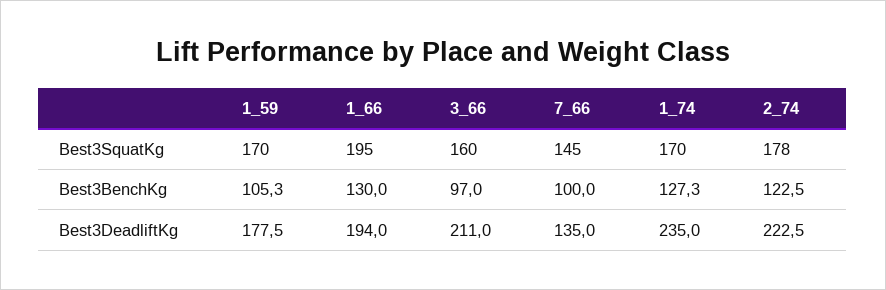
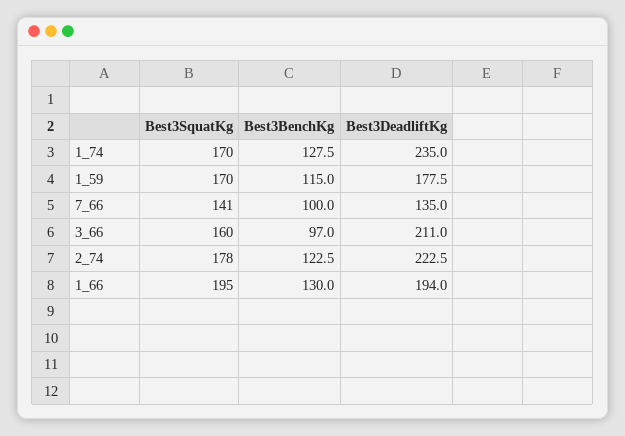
7_66, Best3SquatKg: 145 -> 141
1_59, Best3BenchKg: 105.3 -> 115
1_74, Best3BenchKg: 127.3 -> 127.5

